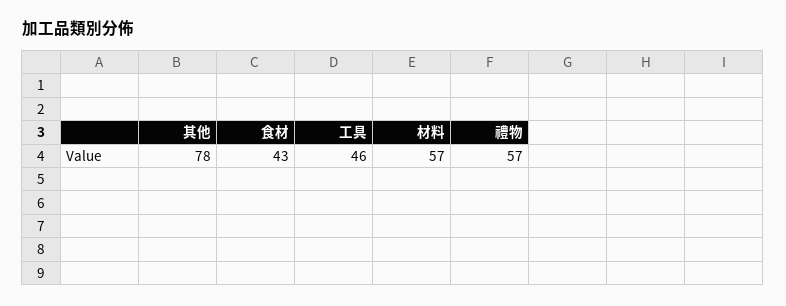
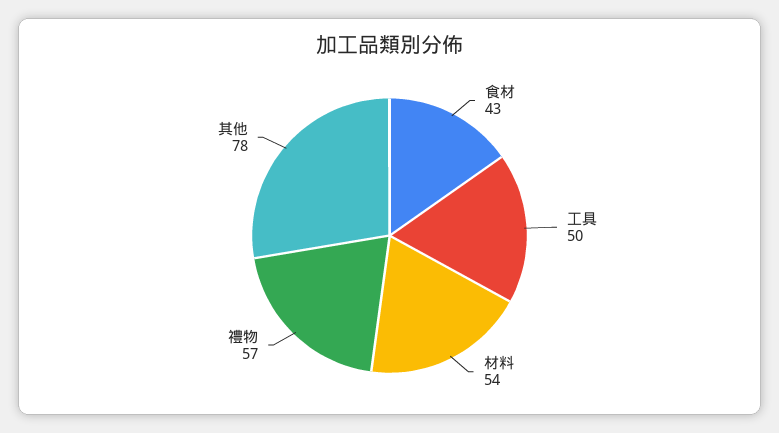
工具: 46 -> 50
材料: 57 -> 54

